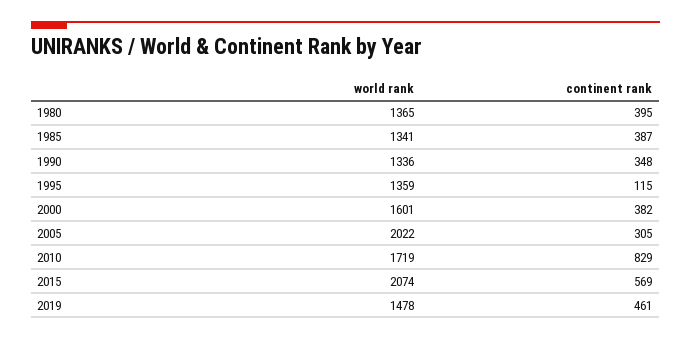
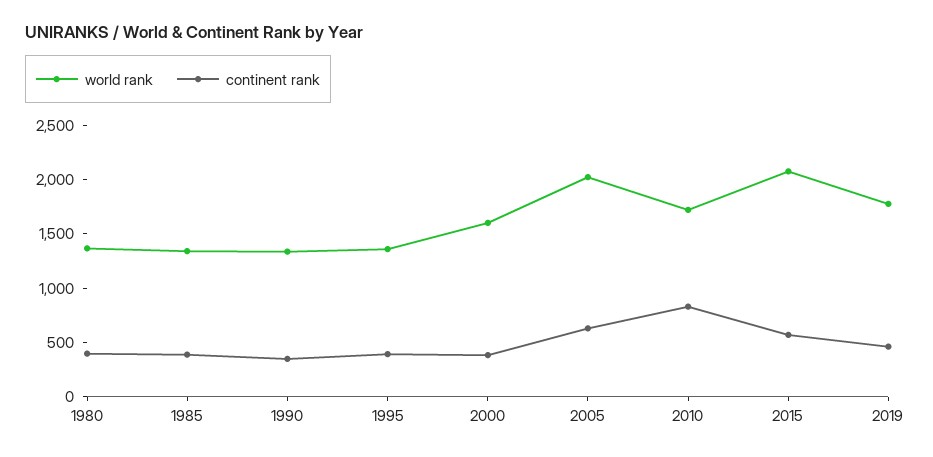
continent rank, 1995: 115 -> 400
continent rank, 2005: 305 -> 600
world rank, 2019: 1478 -> 1800

